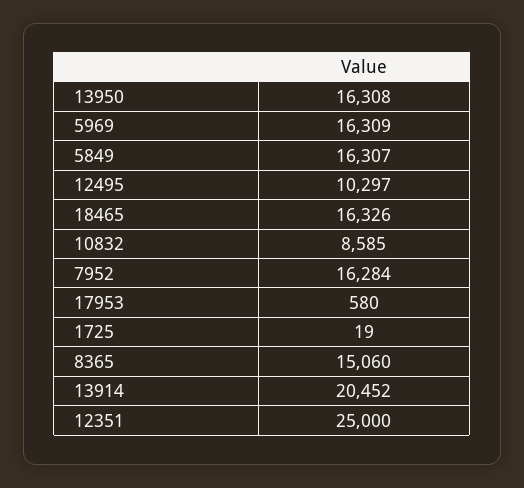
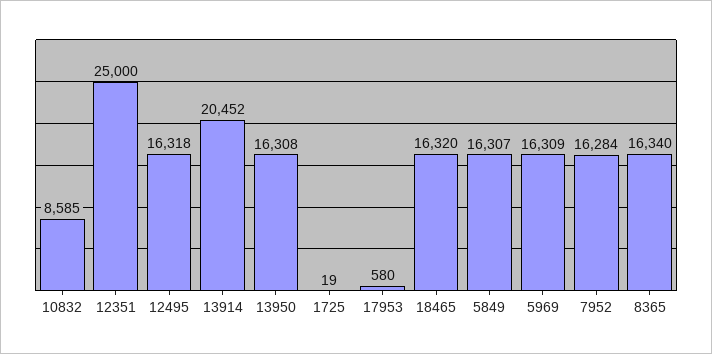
12495: 10297 -> 16318
18465: 16326 -> 16320
8365: 15060 -> 16340

